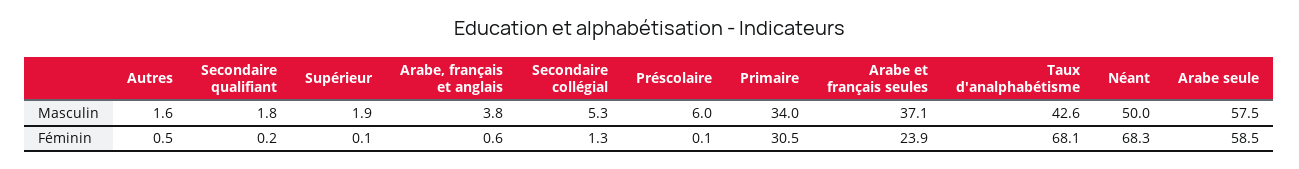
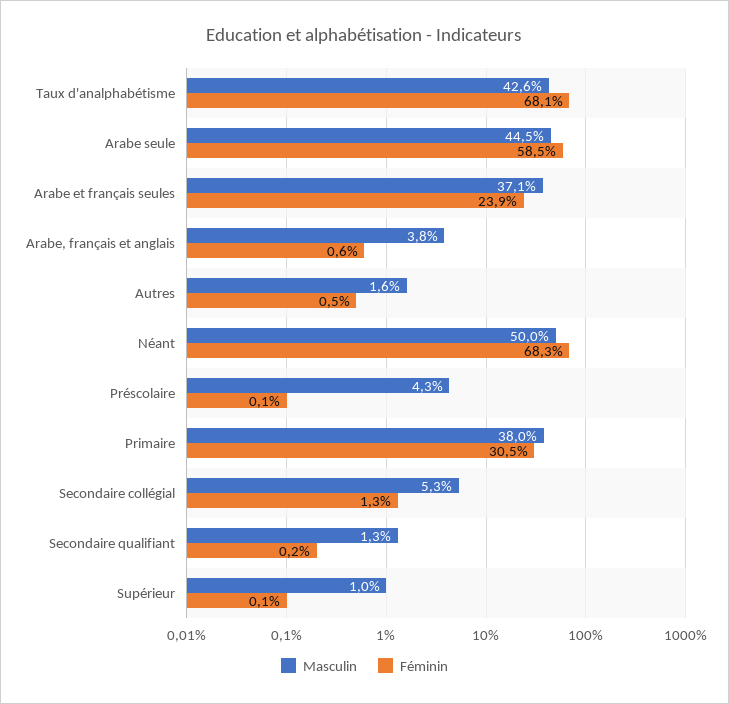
Masculin, Secondaire qualifiant: 1.8 -> 1.3
Masculin, Supérieur: 1.9 -> 1
Masculin, Préscolaire: 6 -> 4.3
Masculin, Primaire: 34 -> 38
Masculin, Arabe seule: 57.5 -> 44.5

